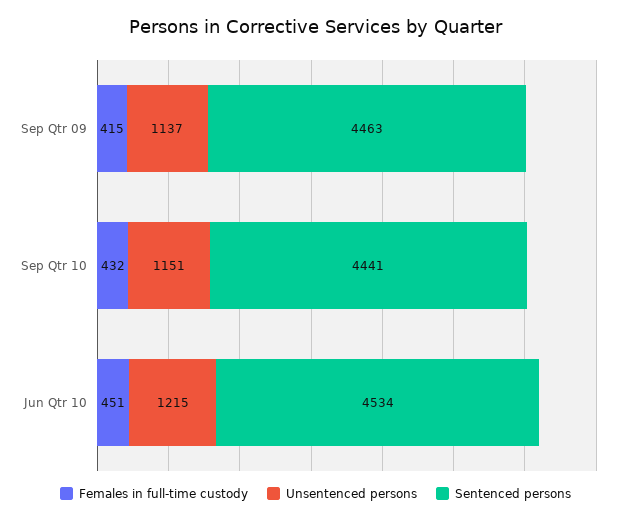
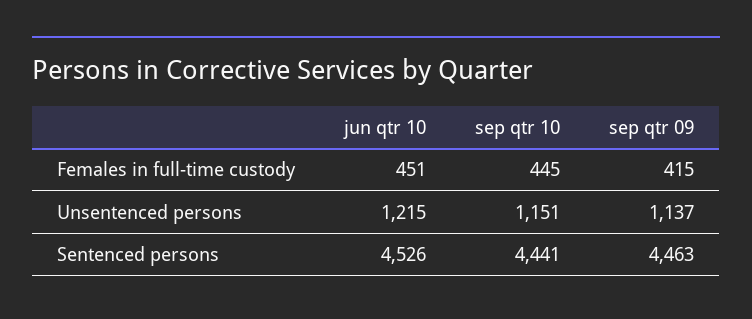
Females in full-time custody, Sep Qtr 10: 432 -> 445
Sentenced persons, Jun Qtr 10: 4534 -> 4526

